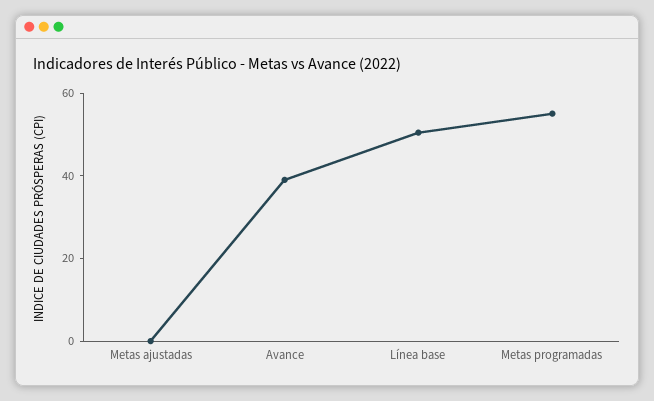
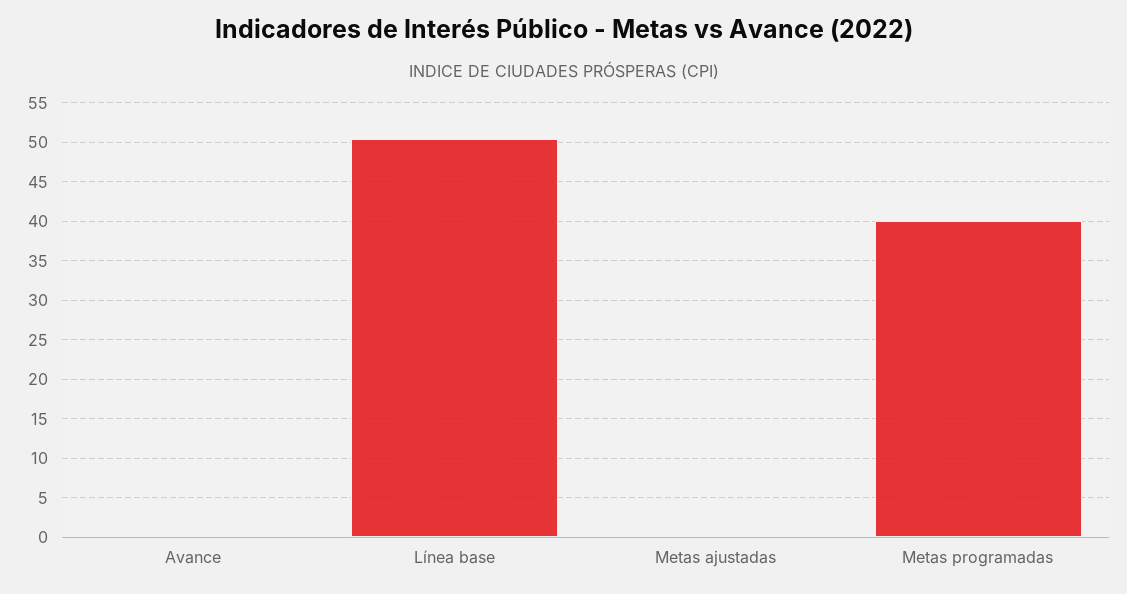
Avance: 40 -> 0
Metas programadas: 55 -> 40

